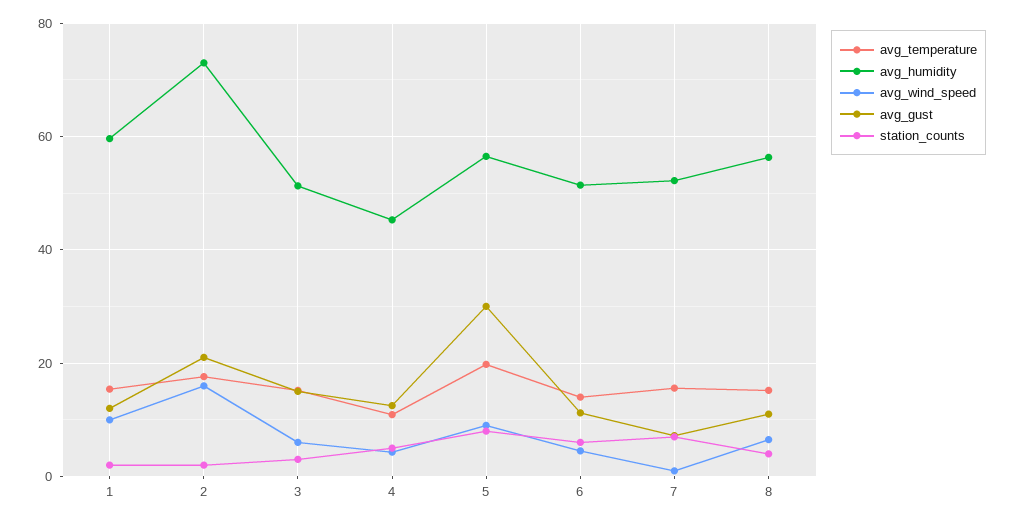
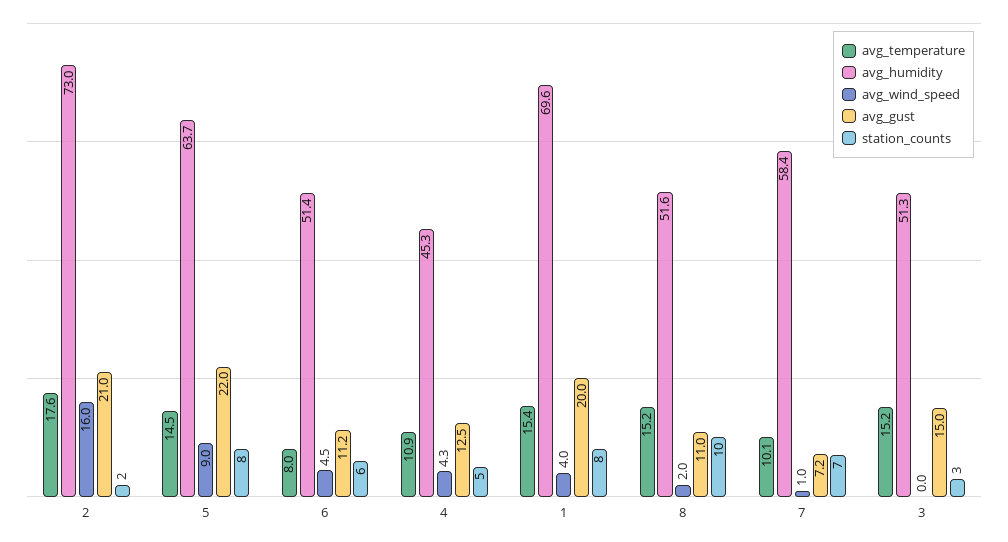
avg_humidity, 1: 60 -> 69.6
avg_wind_speed, 1: 10 -> 4
avg_gust, 1: 12 -> 20
station_counts, 1: 2 -> 8
avg_wind_speed, 3: 6 -> 0
avg_temperature, 5: 20 -> 14.5
avg_humidity, 5: 56 -> 63.7
avg_gust, 5: 30 -> 22
avg_temperature, 6: 14 -> 8
avg_temperature, 7: 16 -> 10.1
avg_humidity, 7: 52 -> 58.4
avg_humidity, 8: 56 -> 51.6
avg_wind_speed, 8: 6 -> 2
station_counts, 8: 4 -> 10

